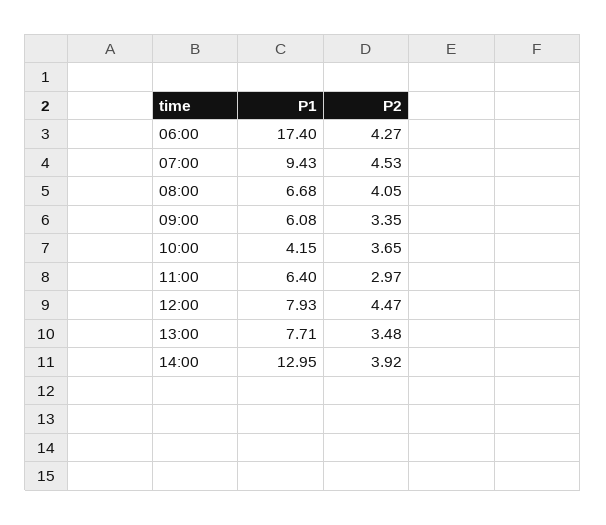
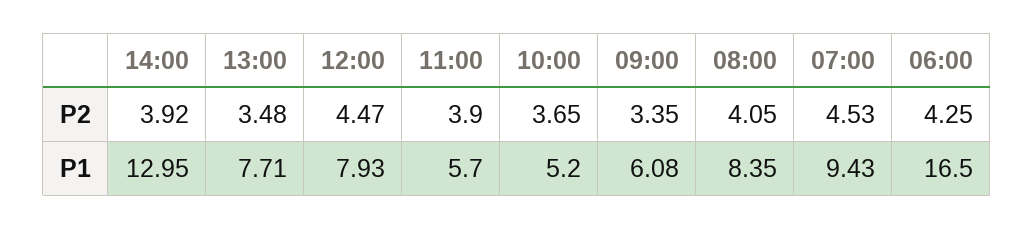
P1, 06:00: 17.4 -> 16.5
P2, 06:00: 4.27 -> 4.25
P1, 08:00: 6.68 -> 8.35
P1, 10:00: 4.15 -> 5.2
P1, 11:00: 6.4 -> 5.7
P2, 11:00: 2.97 -> 3.9

